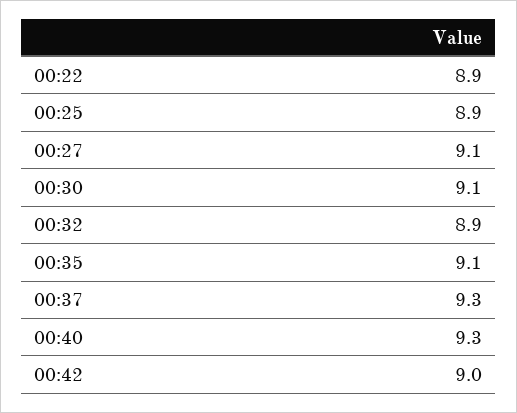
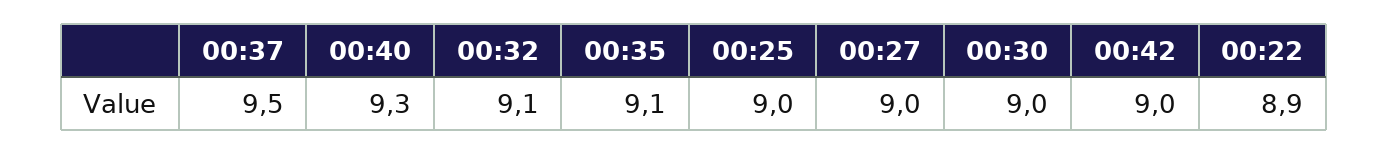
00:25: 8.9 -> 9
00:27: 9.1 -> 9
00:30: 9.1 -> 9
00:32: 8.9 -> 9.1
00:37: 9.3 -> 9.5

